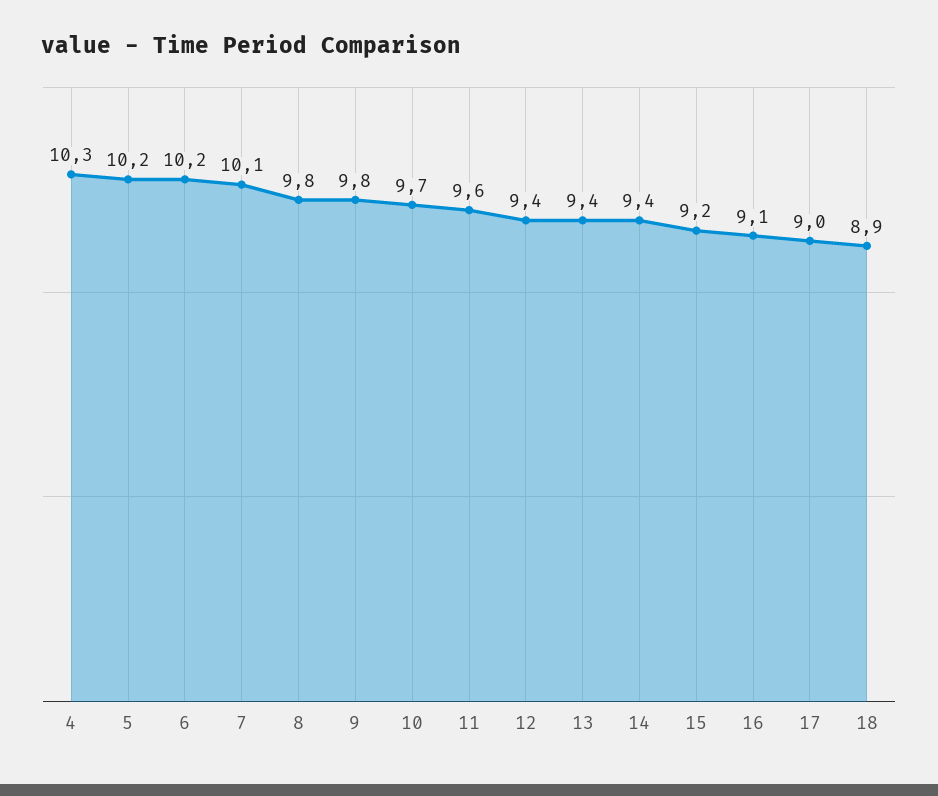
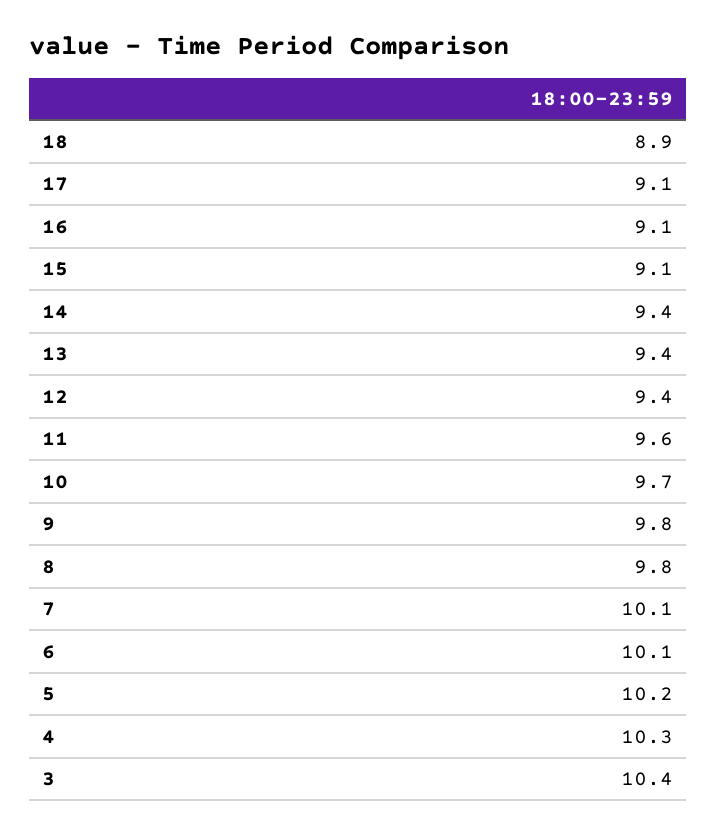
6: 10.2 -> 10.1
15: 9.2 -> 9.1
17: 9 -> 9.1
3: none -> 10.4

